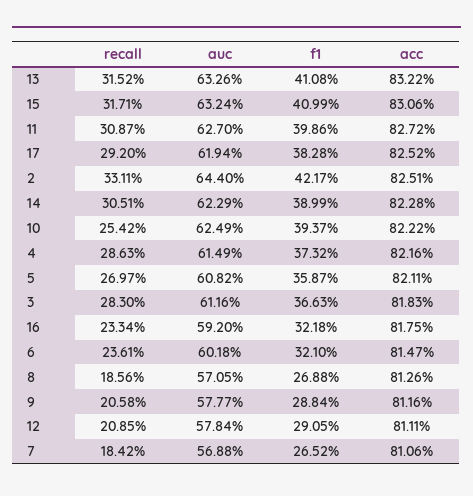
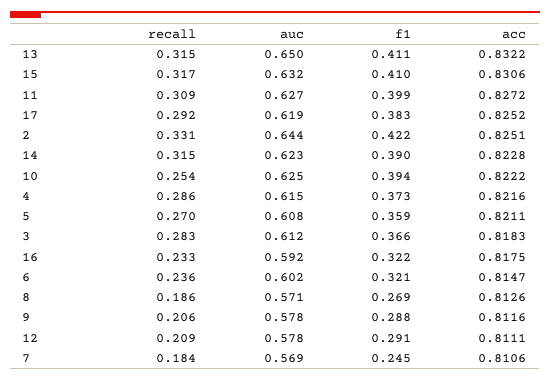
auc, 13: 0.6326 -> 0.65
recall, 14: 0.3051 -> 0.315
f1, 7: 0.2652 -> 0.245

